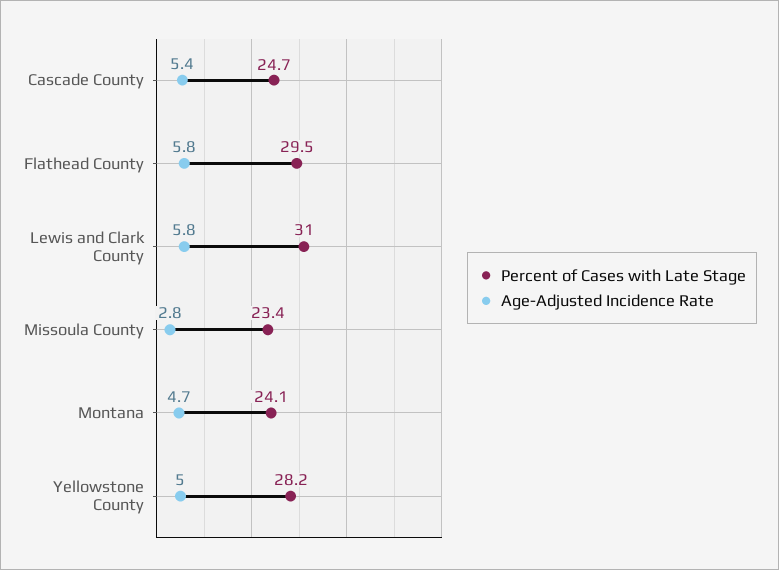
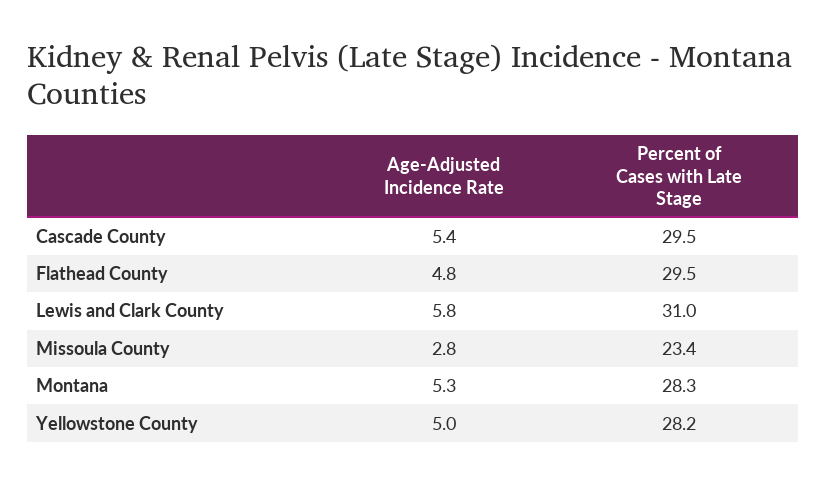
Percent of Cases with Late Stage, Cascade County: 24.7 -> 29.5
Age-Adjusted Incidence Rate, Flathead County: 5.8 -> 4.8
Percent of Cases with Late Stage, Montana: 24.1 -> 28.3
Age-Adjusted Incidence Rate, Montana: 4.7 -> 5.3

